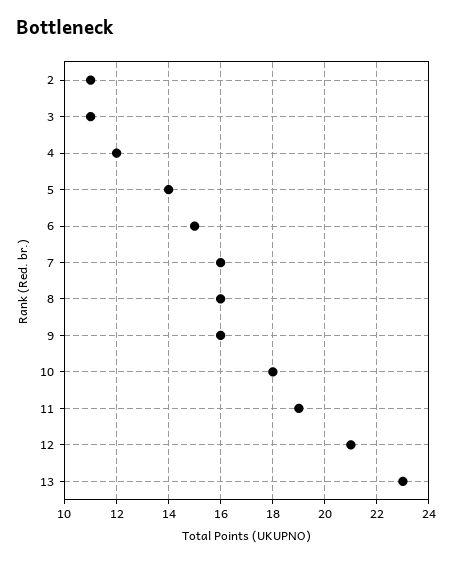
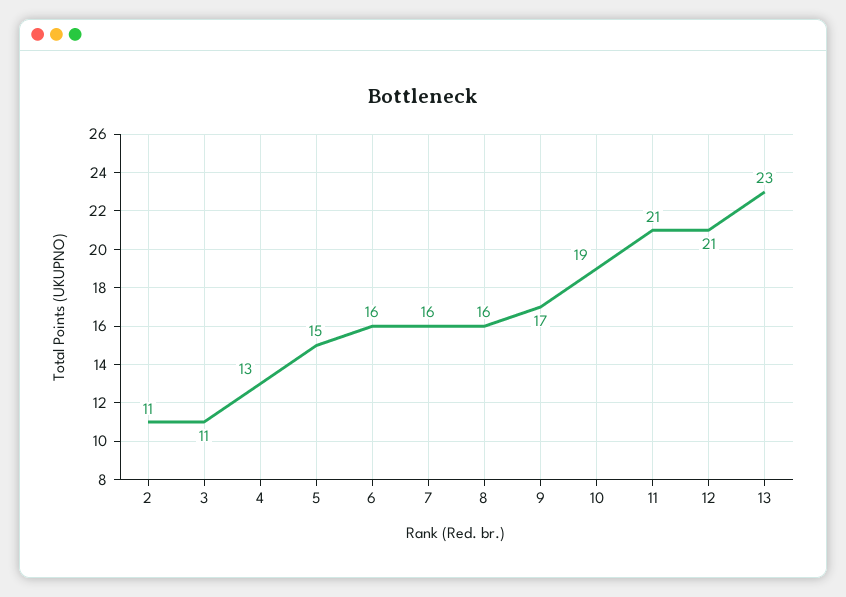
4: 12 -> 13
5: 14 -> 15
6: 15 -> 16
9: 16 -> 17
10: 18 -> 19
11: 19 -> 21

